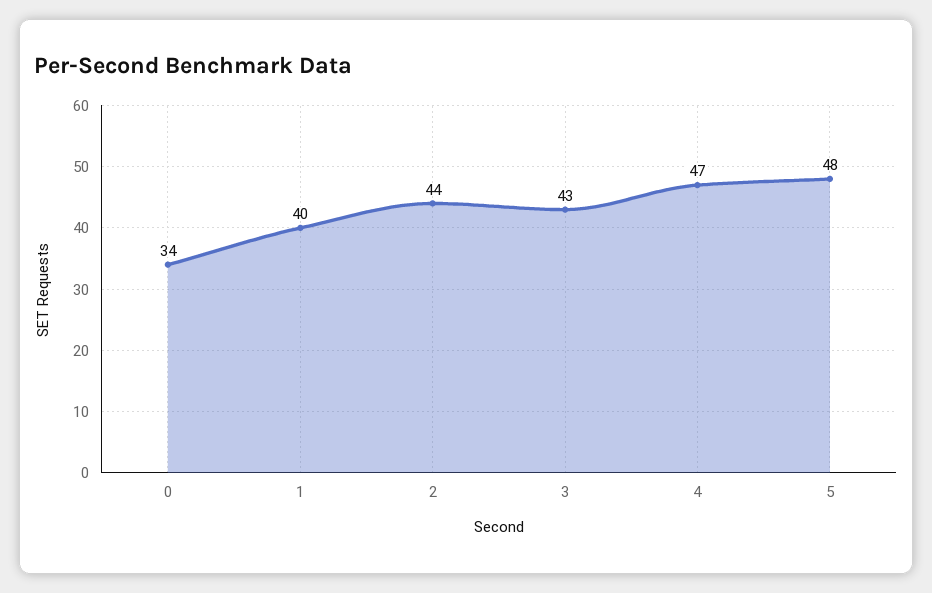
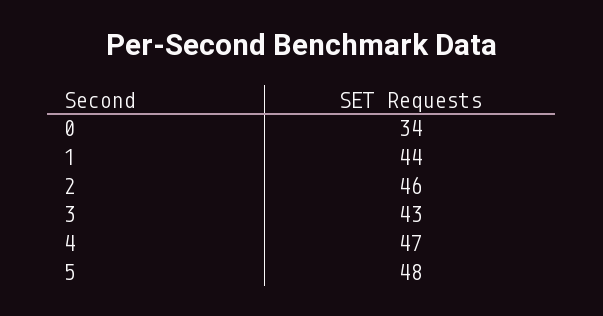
1: 40 -> 44
2: 44 -> 46

